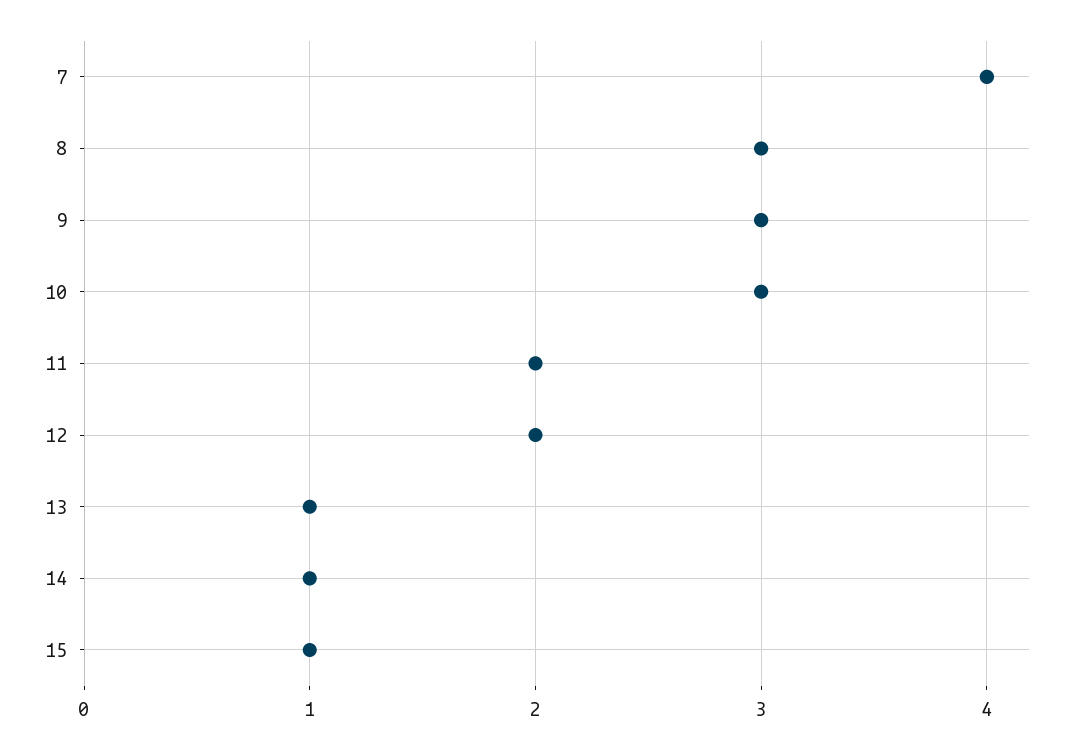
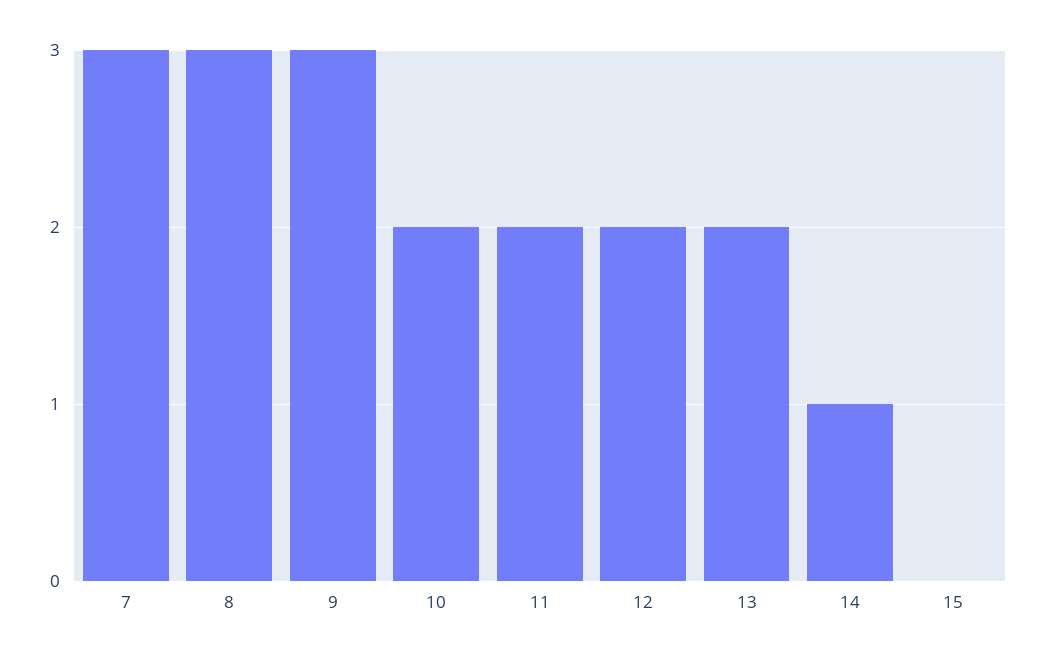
7: 4 -> 3
10: 3 -> 2
13: 1 -> 2
15: 1 -> 0

